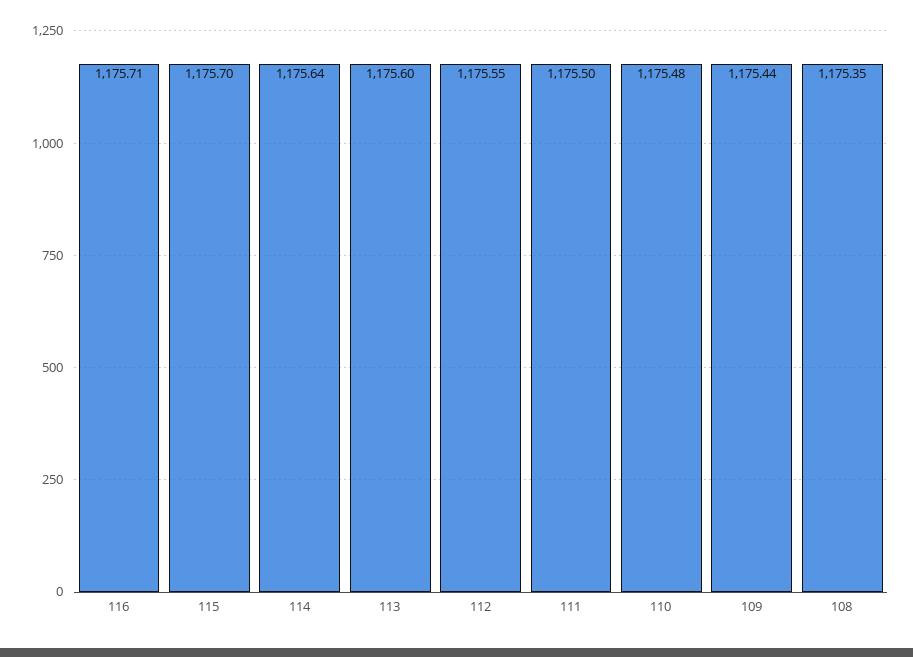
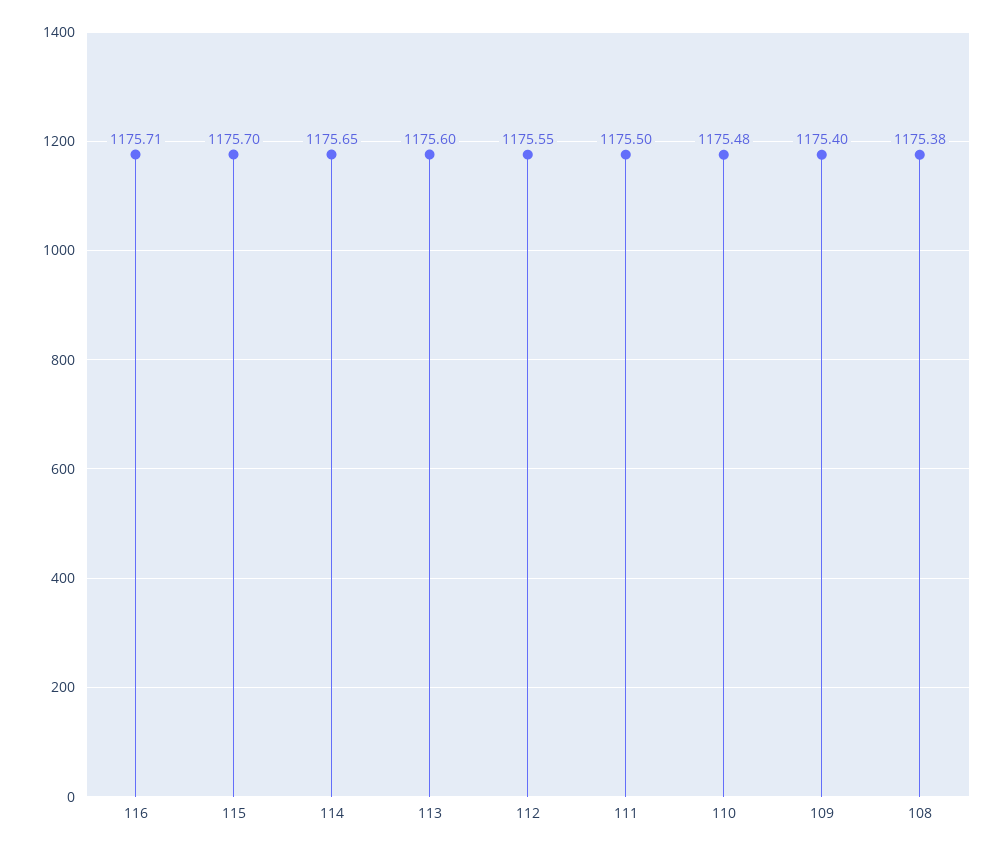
114: 1175.64 -> 1175.65
109: 1175.44 -> 1175.4
108: 1175.35 -> 1175.38

